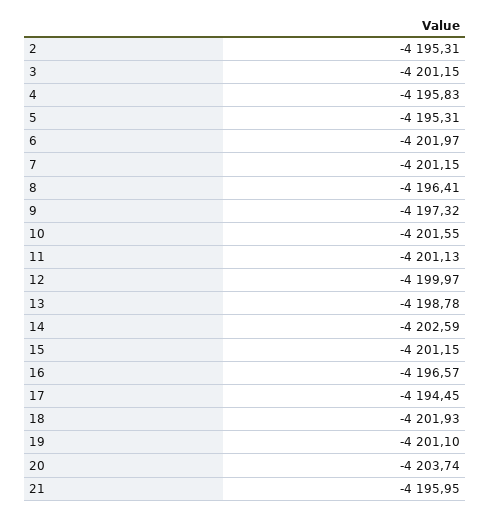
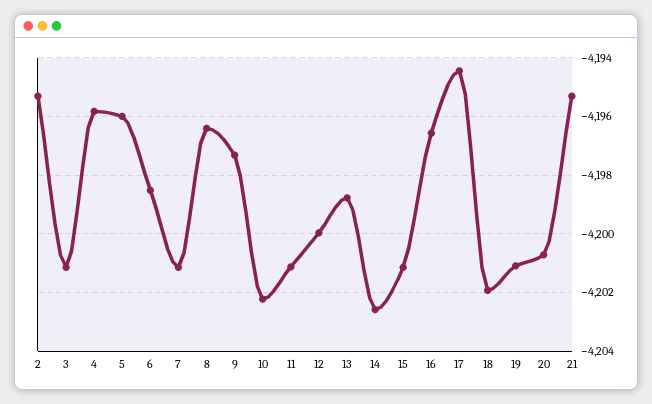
5: -4195.31 -> -4196
6: -4201.97 -> -4198.5
10: -4201.55 -> -4202.25
20: -4203.74 -> -4200.75
21: -4195.95 -> -4195.25

